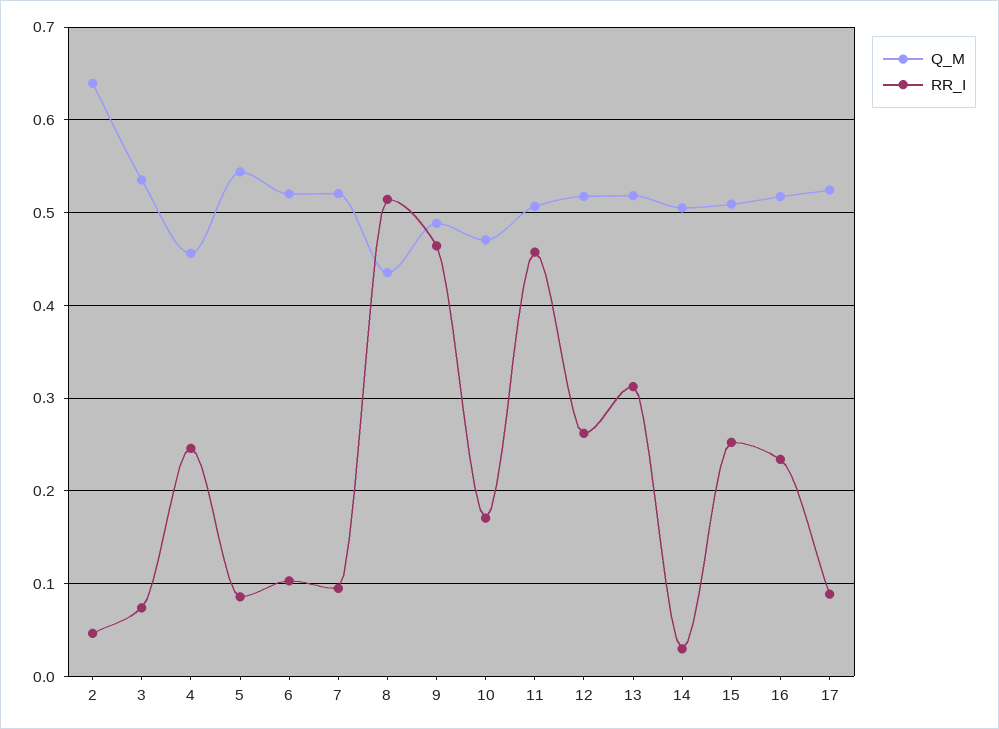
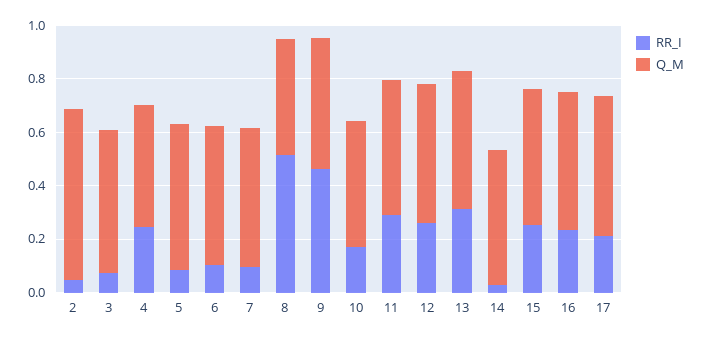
RR_I, 11: 0.46 -> 0.3
RR_I, 17: 0.09 -> 0.2

